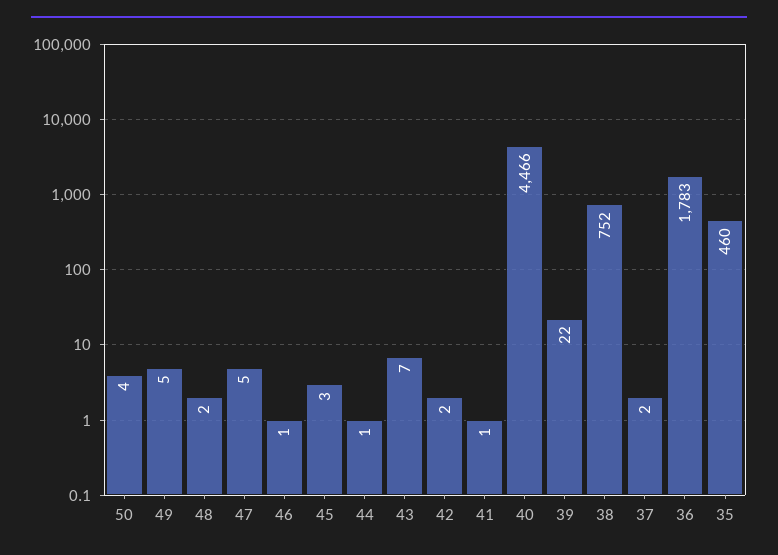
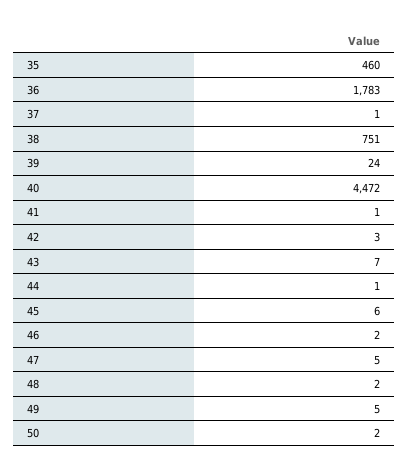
50: 4 -> 2
46: 1 -> 2
45: 3 -> 6
42: 2 -> 3
40: 4466 -> 4472
39: 22 -> 24
38: 752 -> 751
37: 2 -> 1

